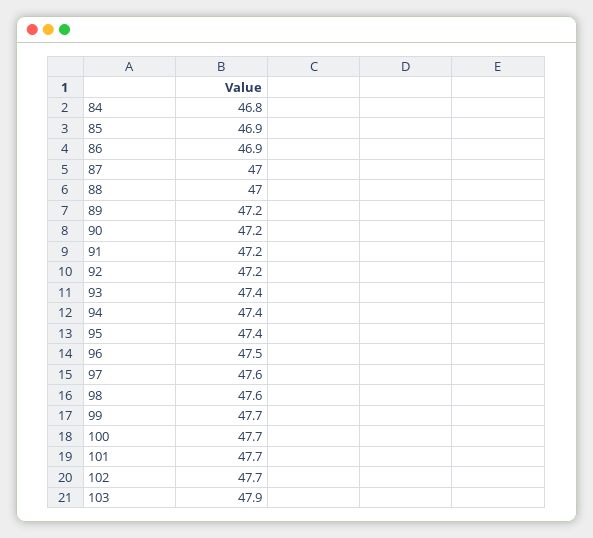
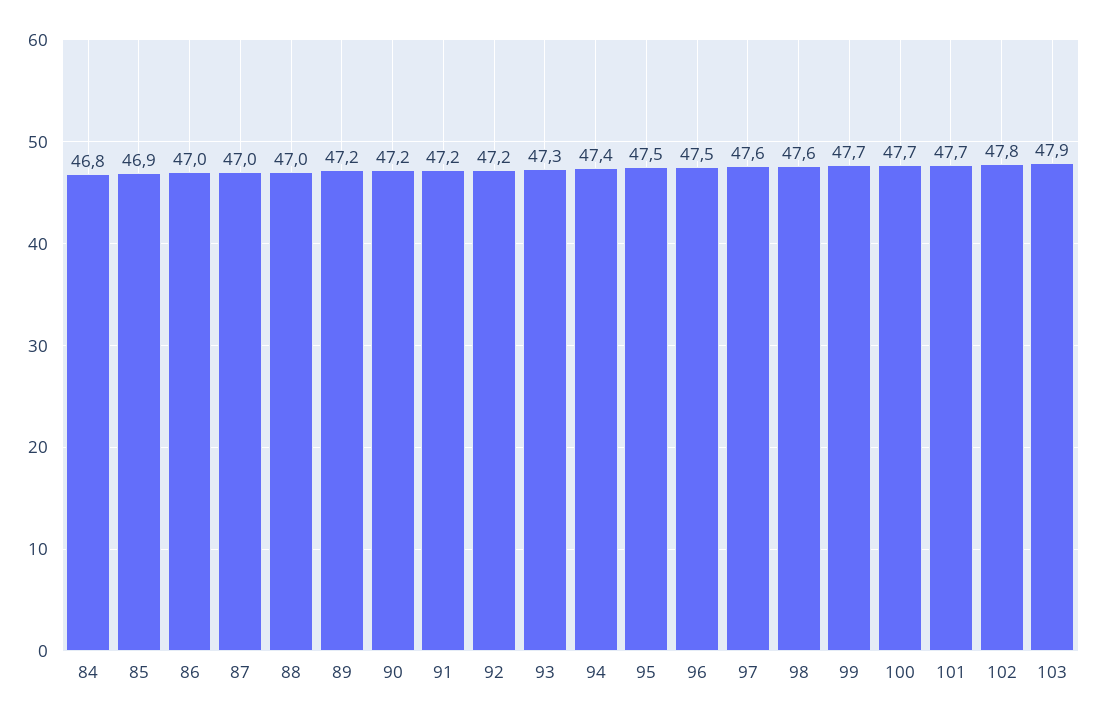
86: 46.9 -> 47
93: 47.4 -> 47.3
95: 47.4 -> 47.5
102: 47.7 -> 47.8

